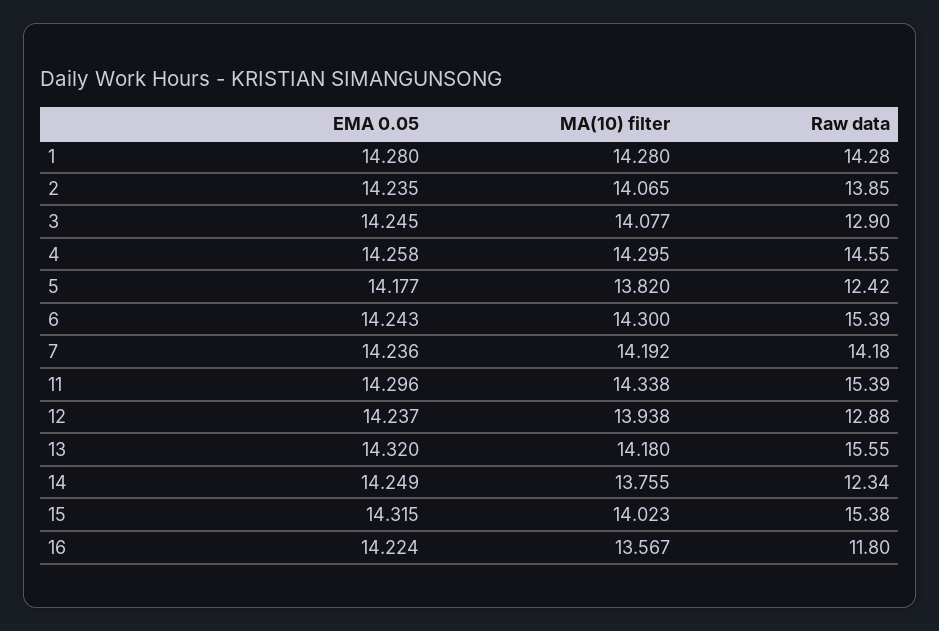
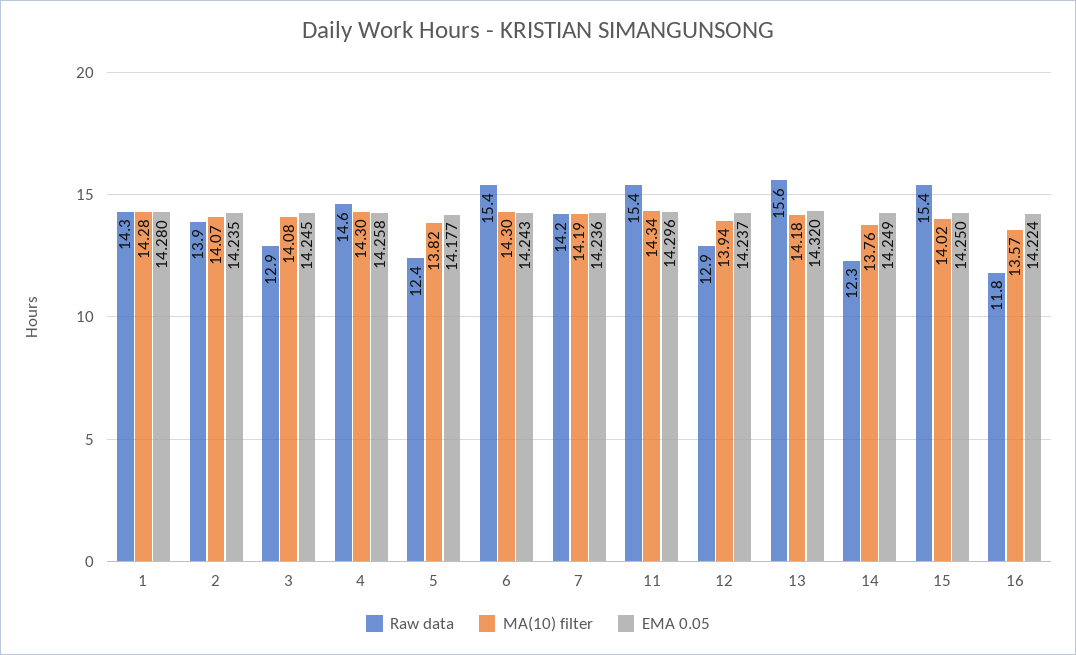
EMA 0.05, 15: 14.315 -> 14.25

